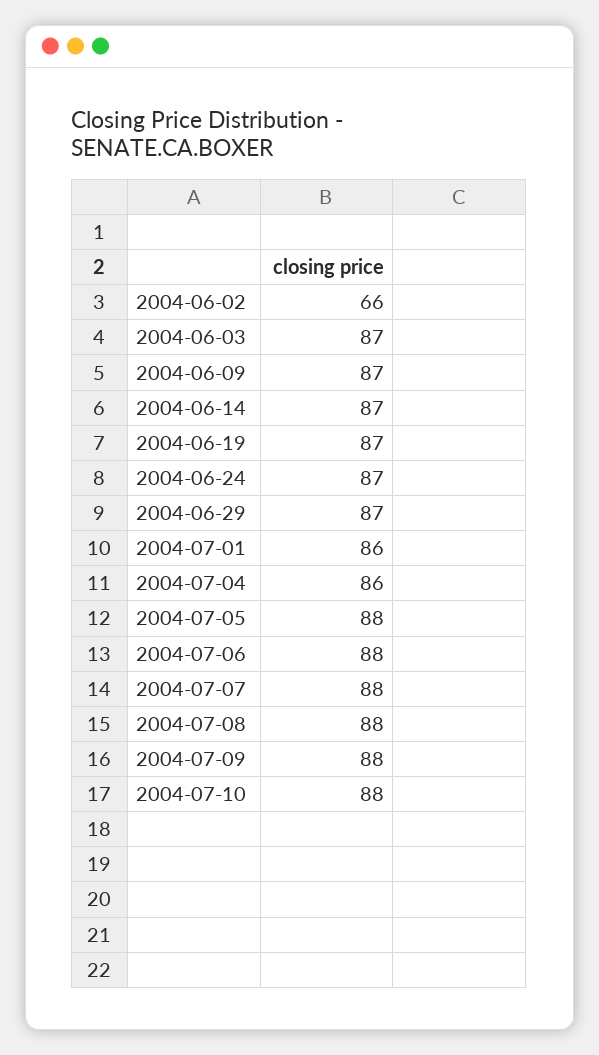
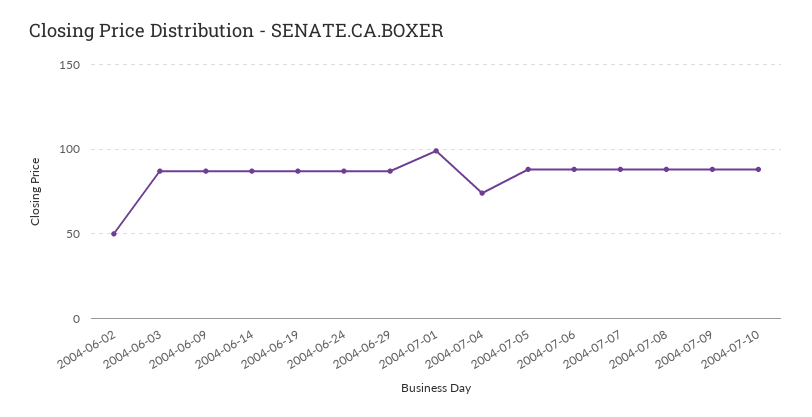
2004-06-02: 66 -> 50
2004-07-01: 86 -> 100
2004-07-04: 86 -> 75

